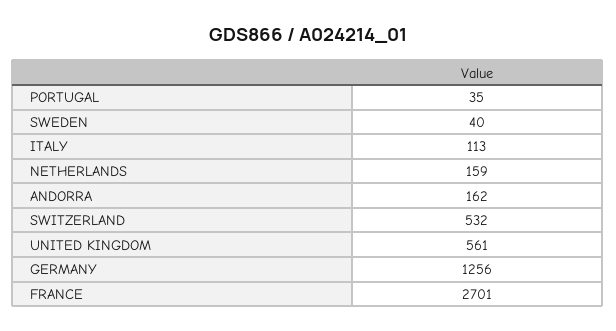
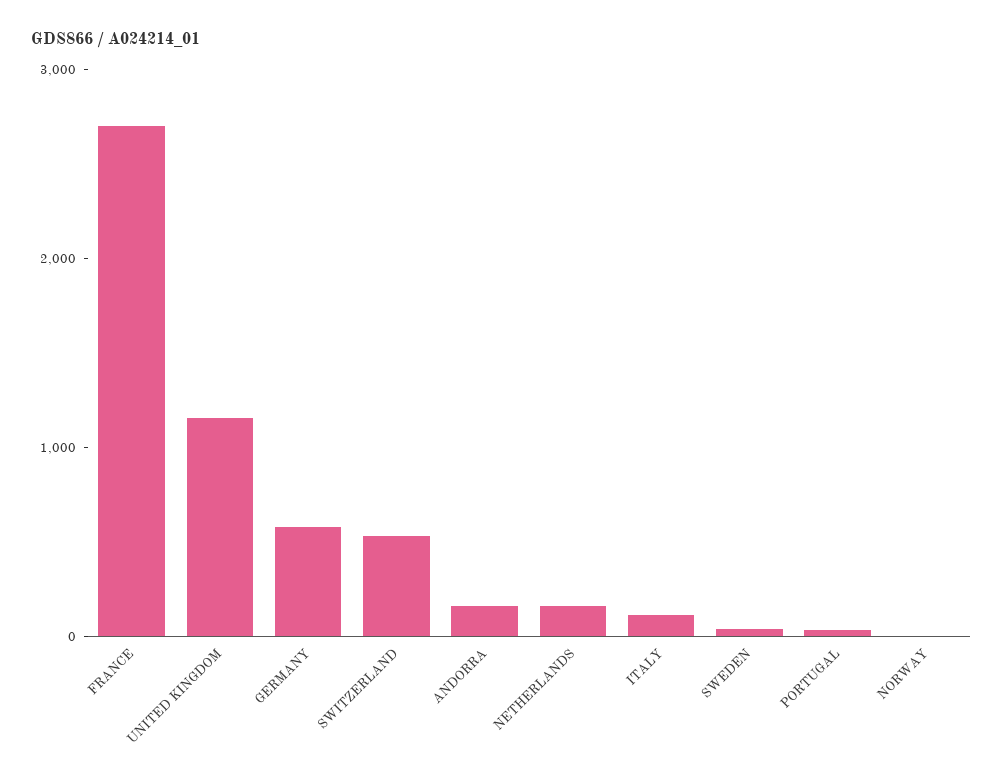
UNITED KINGDOM: 561 -> 1200
GERMANY: 1256 -> 600
NORWAY: none -> 0

